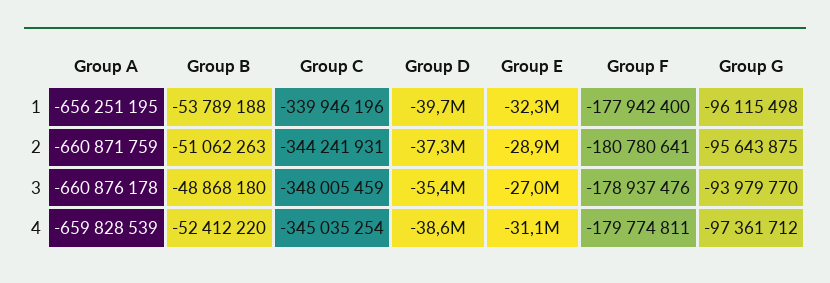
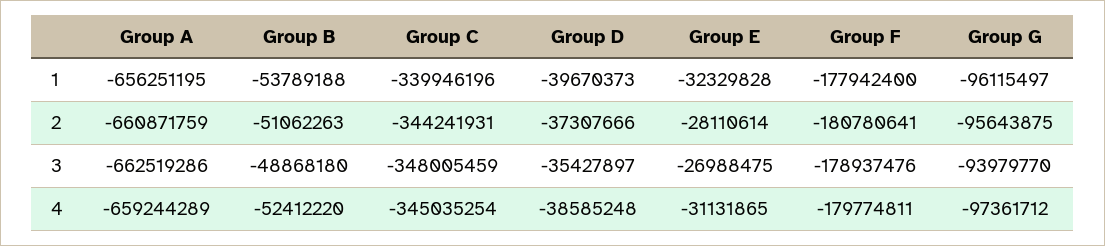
Group G, 1: -96115498 -> -96115497
Group E, 2: -28900000 -> -28110614
Group A, 3: -660876178 -> -662519286
Group A, 4: -659828539 -> -659244289

